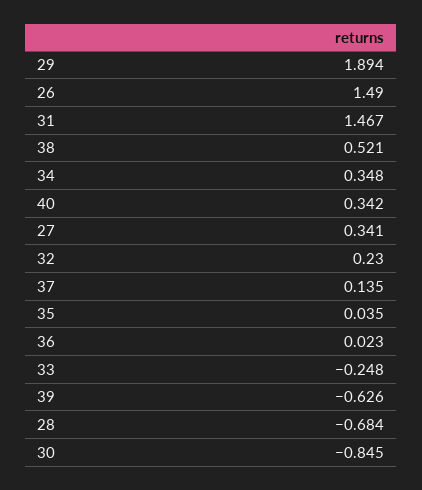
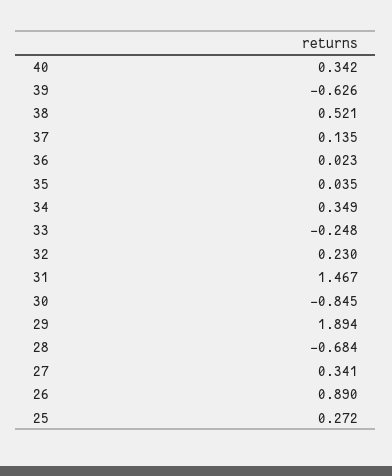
26: 1.49 -> 0.89
34: 0.348 -> 0.349
25: none -> 0.272

